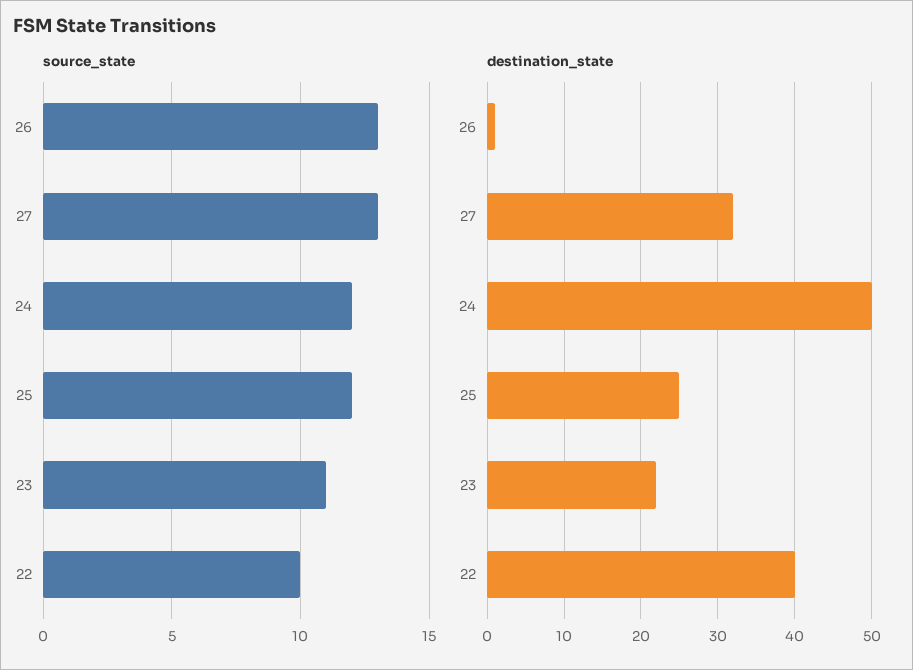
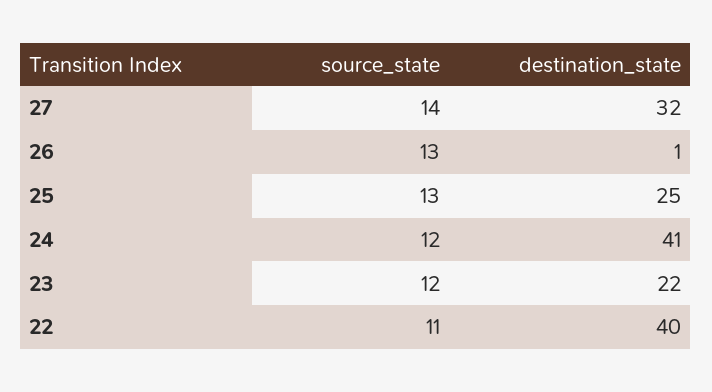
source_state, 27: 13 -> 14
source_state, 25: 12 -> 13
source_state, 23: 11 -> 12
source_state, 22: 10 -> 11
destination_state, 24: 50 -> 41

